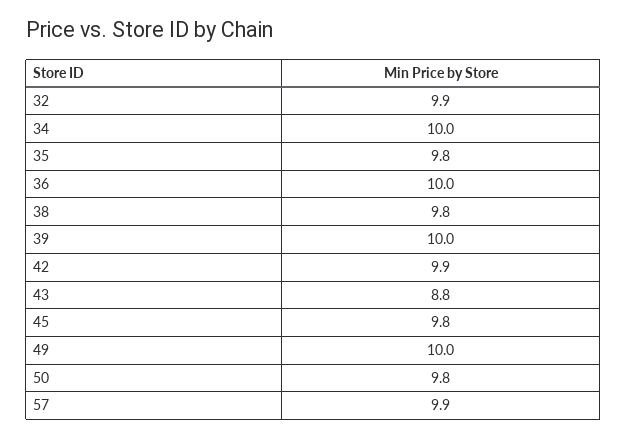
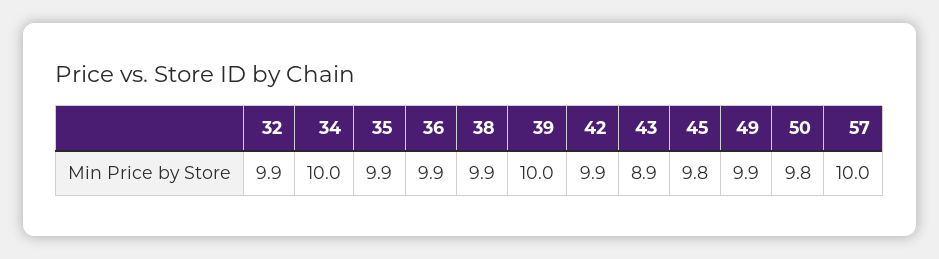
35: 9.8 -> 9.9
36: 10 -> 9.9
38: 9.8 -> 9.9
43: 8.8 -> 8.9
49: 10 -> 9.9
57: 9.9 -> 10

